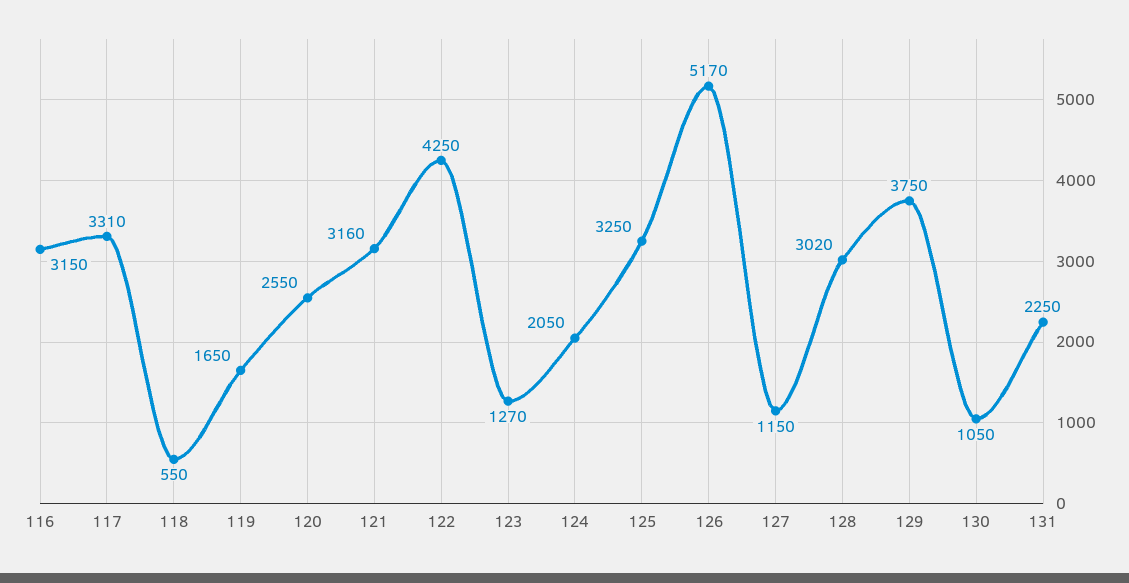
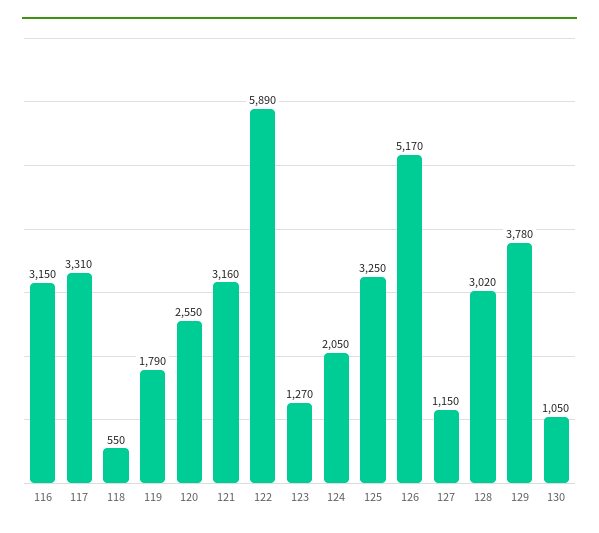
119: 1650 -> 1790
122: 4250 -> 5890
129: 3750 -> 3780
131: 2250 -> none

